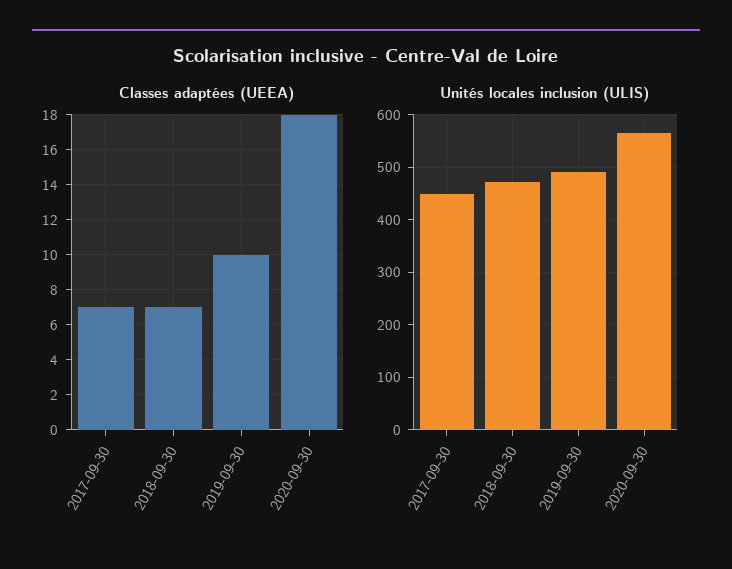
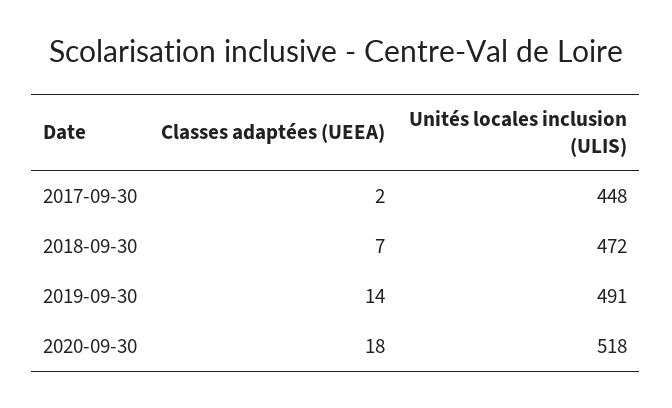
Classes adaptées (UEEA), 2017-09-30: 7 -> 2
Classes adaptées (UEEA), 2019-09-30: 10 -> 14
Unités locales inclusion (ULIS), 2020-09-30: 560 -> 518

